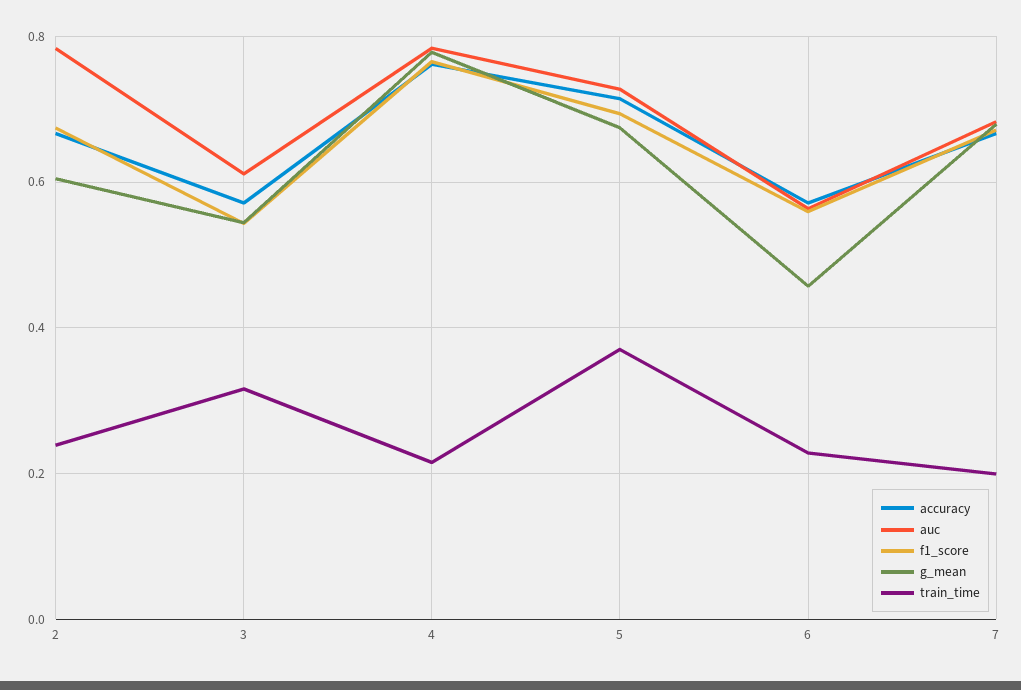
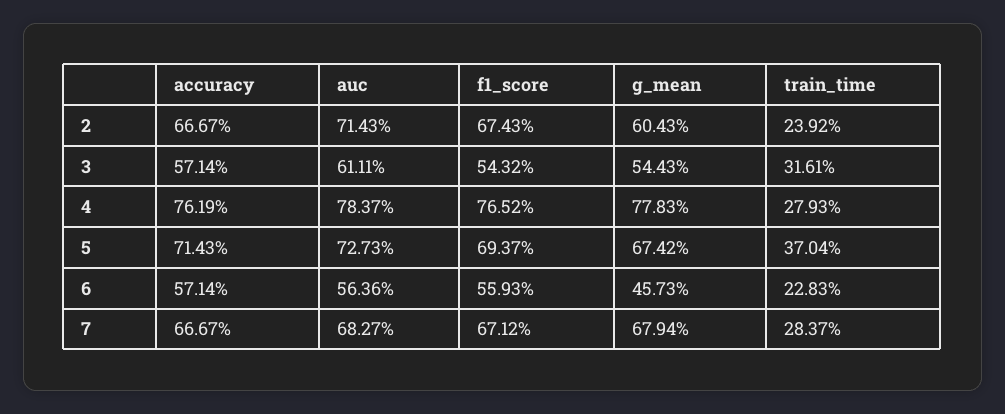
auc, 2: 0.78 -> 0.7143
train_time, 4: 0.22 -> 0.2793
train_time, 7: 0.2 -> 0.2837

